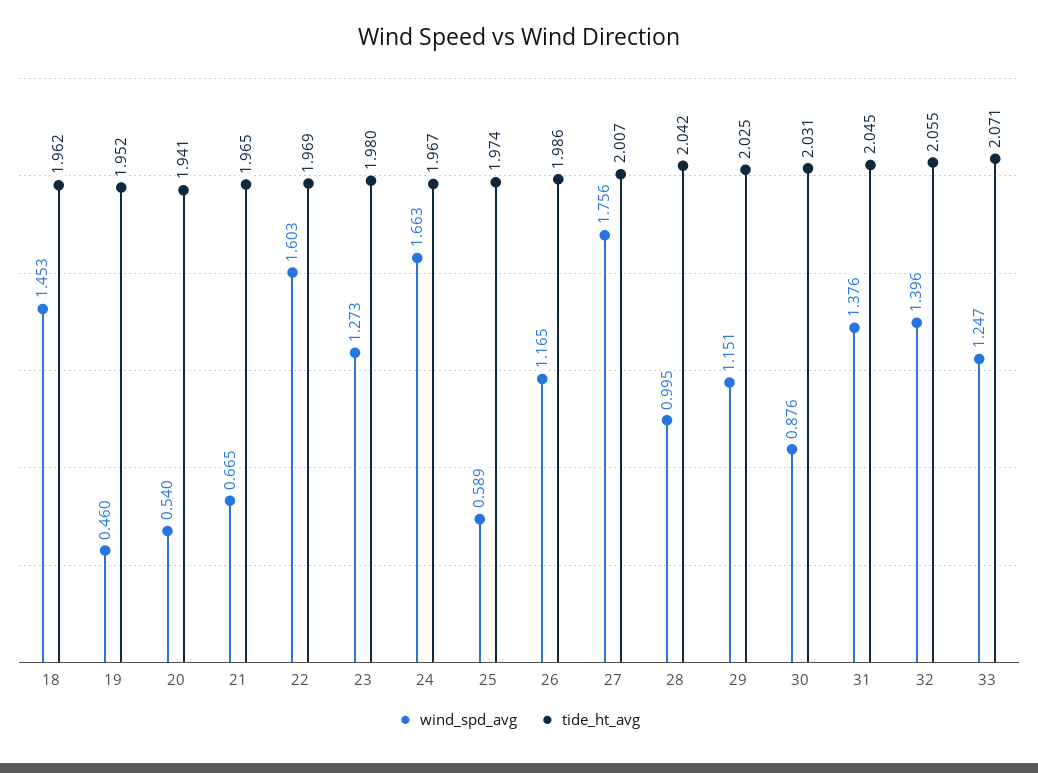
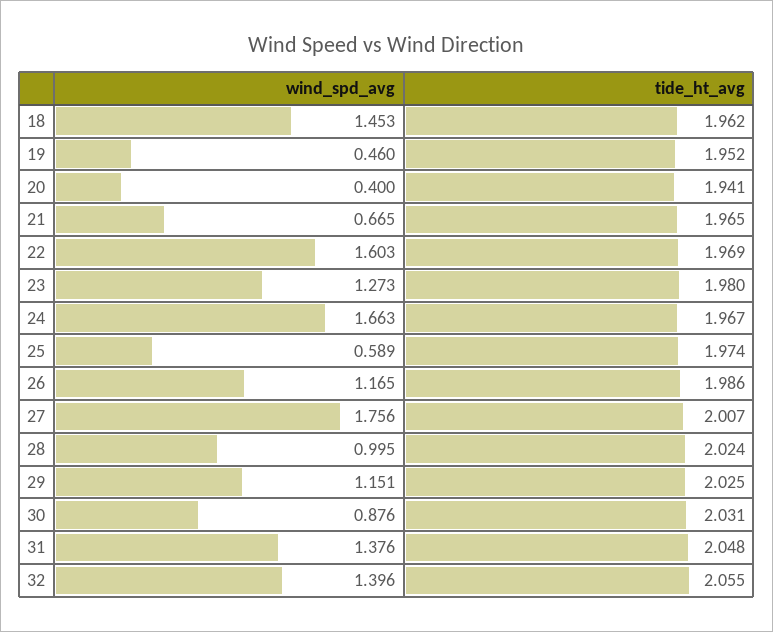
wind_spd_avg, 20: 0.54 -> 0.4
tide_ht_avg, 28: 2.042 -> 2.024
tide_ht_avg, 31: 2.045 -> 2.048
wind_spd_avg, 33: 1.247 -> none
tide_ht_avg, 33: 2.071 -> none

